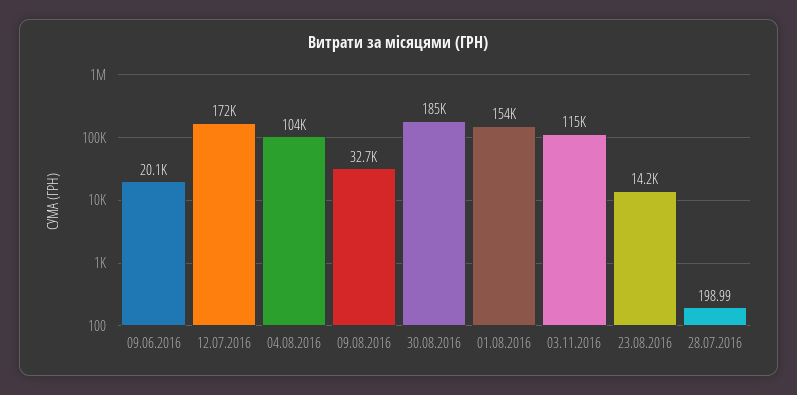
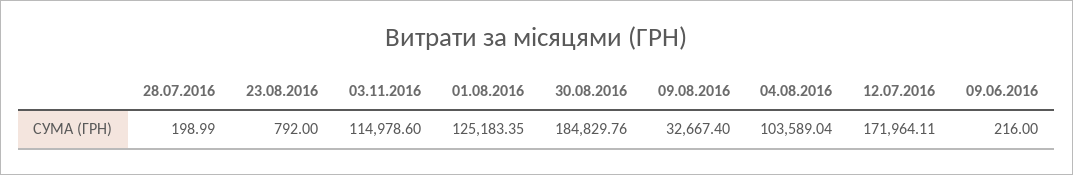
09.06.2016: 20100 -> 216
01.08.2016: 154000 -> 125183.35
23.08.2016: 14200 -> 792

